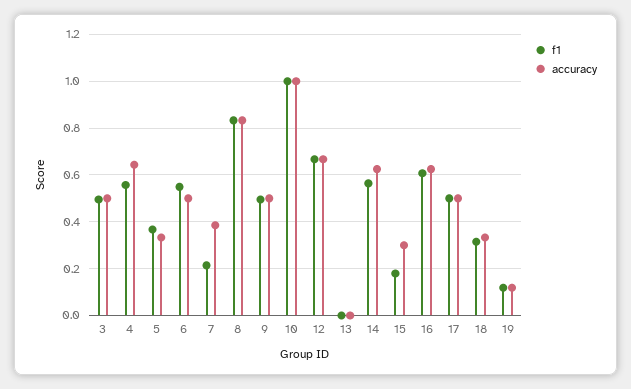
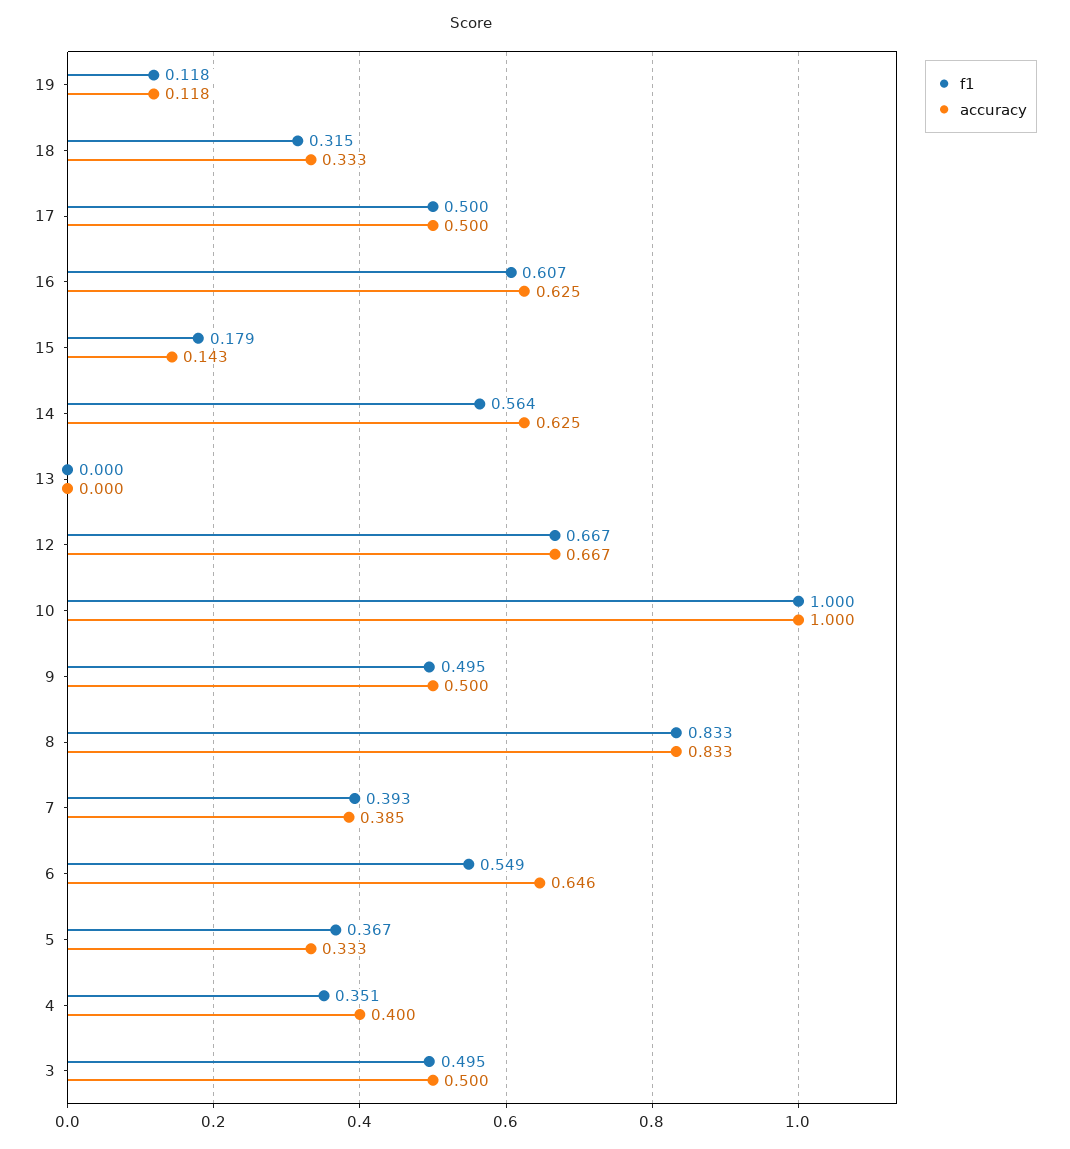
f1, 4: 0.55 -> 0.351
accuracy, 4: 0.65 -> 0.4
accuracy, 6: 0.5 -> 0.646
f1, 7: 0.2 -> 0.393
accuracy, 15: 0.3 -> 0.143

